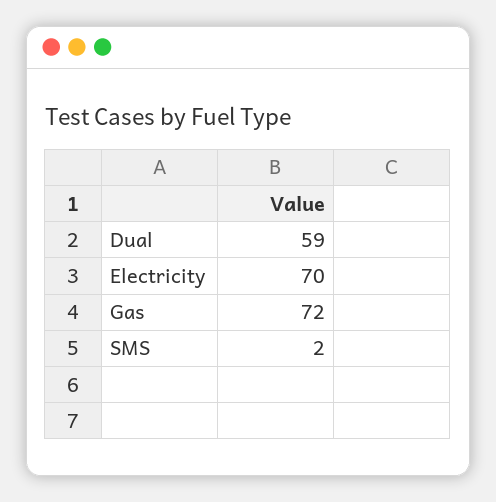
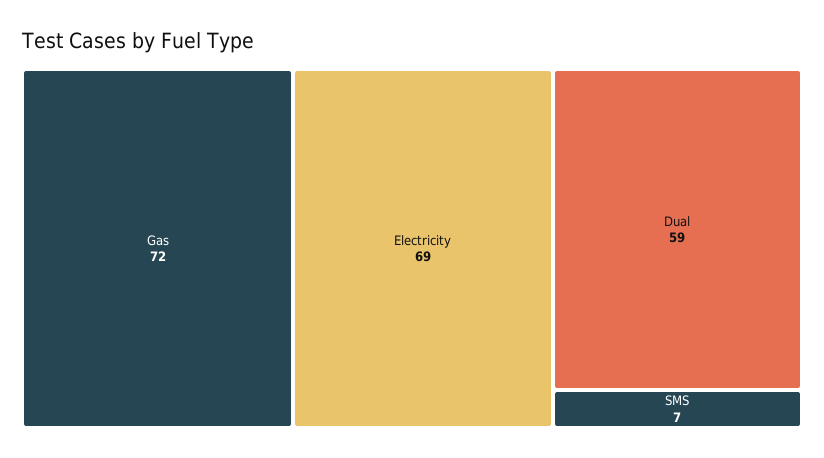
Electricity: 70 -> 69
SMS: 2 -> 7

